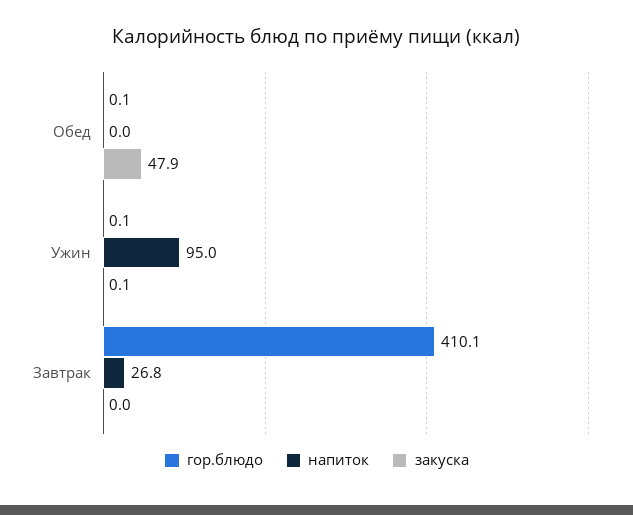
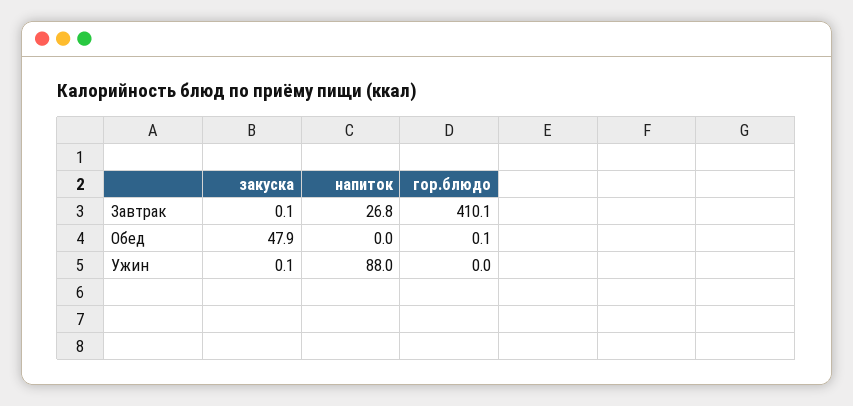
гор.блюдо, Ужин: 0.1 -> 0
напиток, Ужин: 95 -> 88
закуска, Завтрак: 0 -> 0.1

